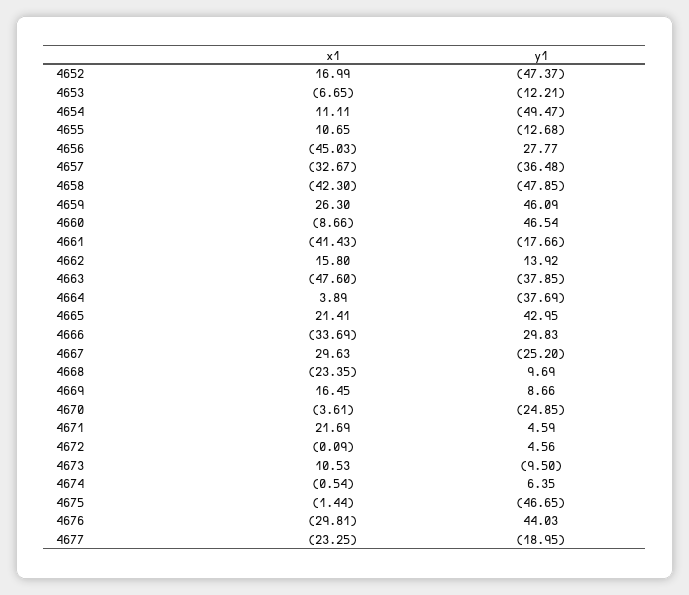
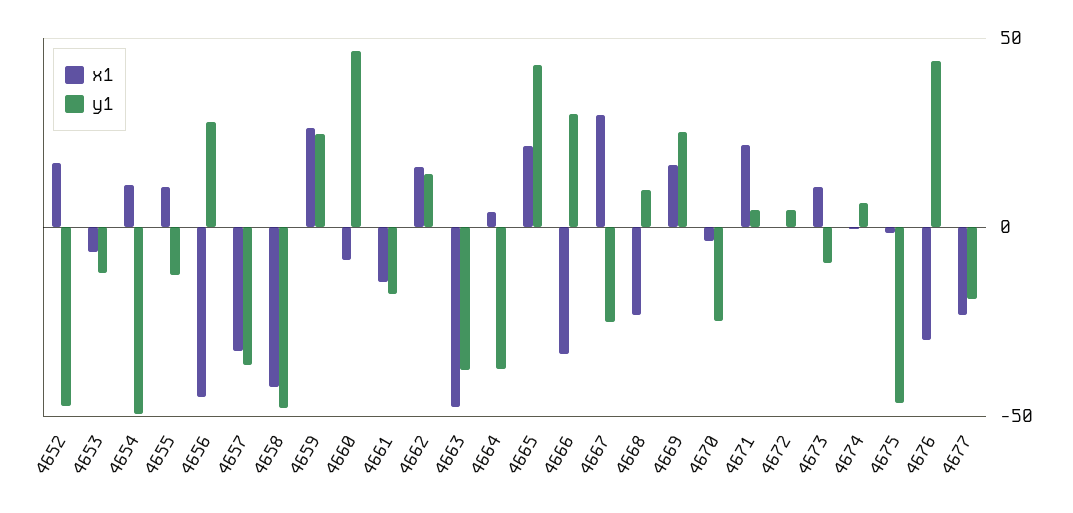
y1, 4659: 46.09 -> 25
x1, 4661: -41.43 -> -15
y1, 4669: 8.66 -> 25

